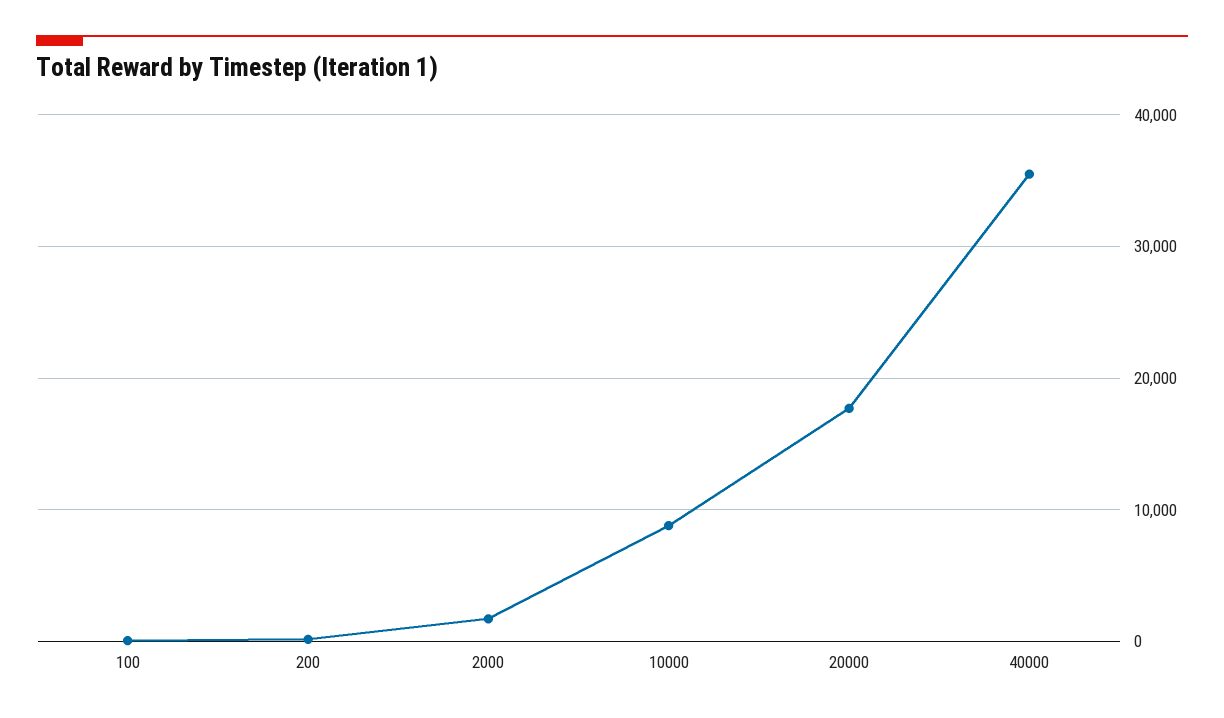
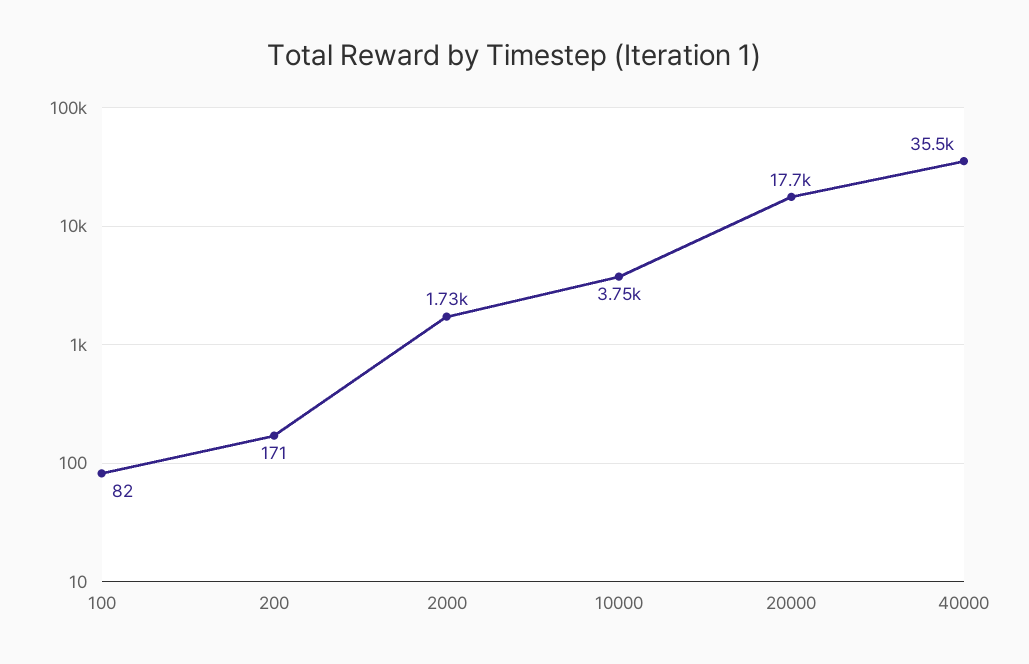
10000: 9000 -> 3750

